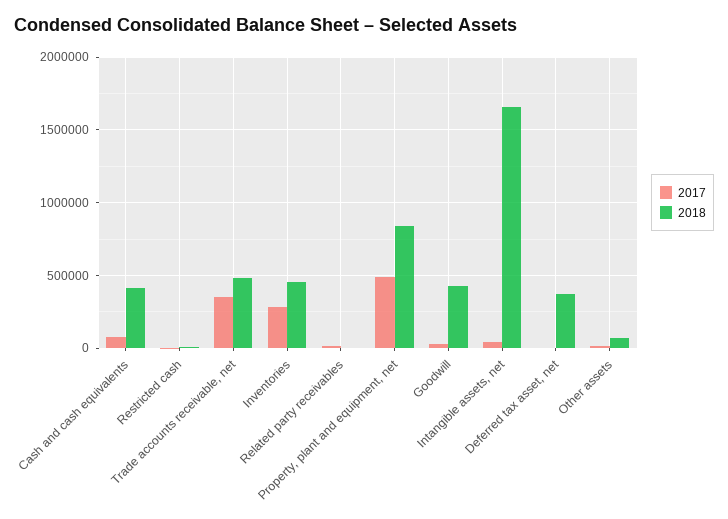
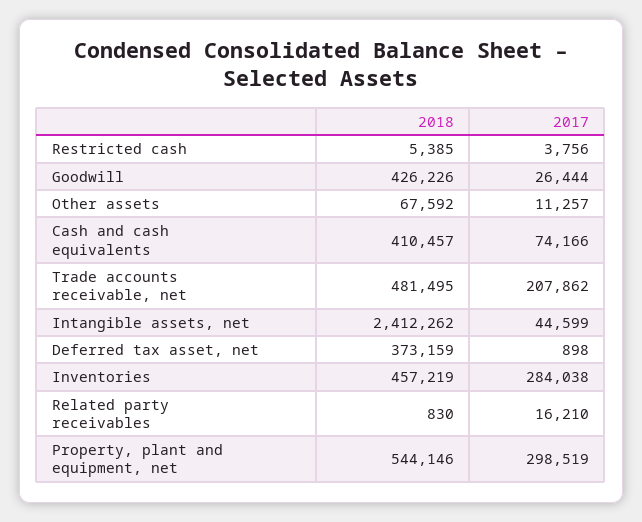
2017, Trade accounts receivable, net: 350000 -> 207862
2017, Property, plant and equipment, net: 500000 -> 298519
2018, Property, plant and equipment, net: 850000 -> 544146
2018, Intangible assets, net: 1650000 -> 2412262

